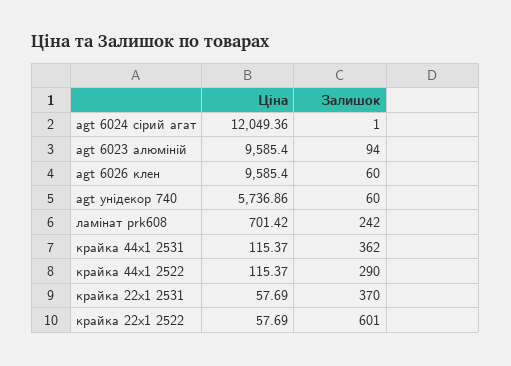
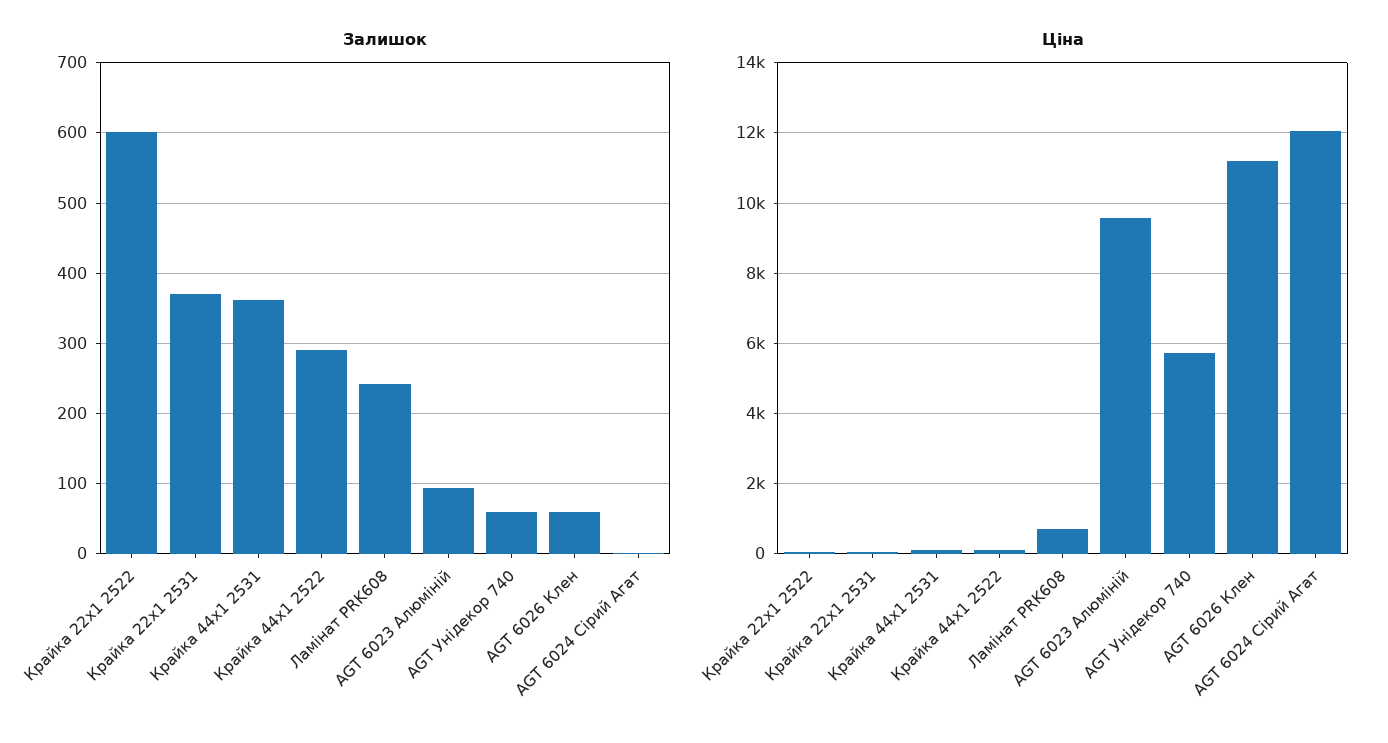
Ціна, agt 6026 клен: 9585.4 -> 11200

